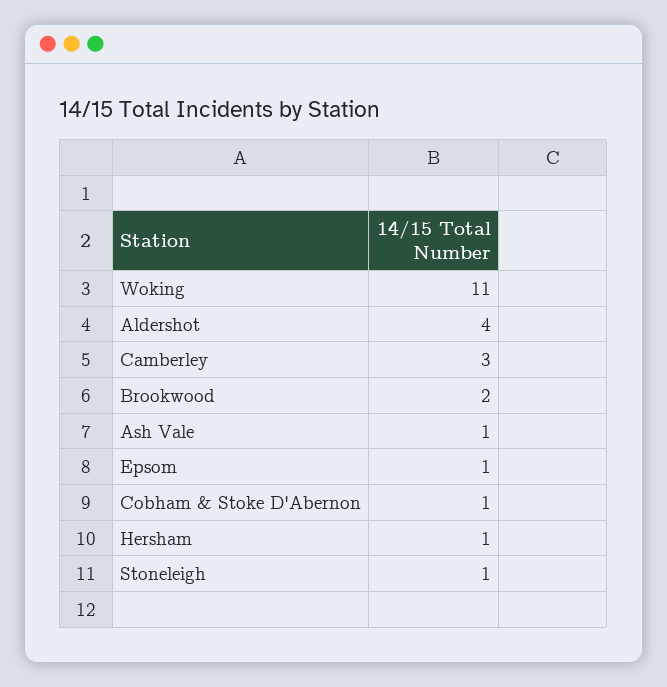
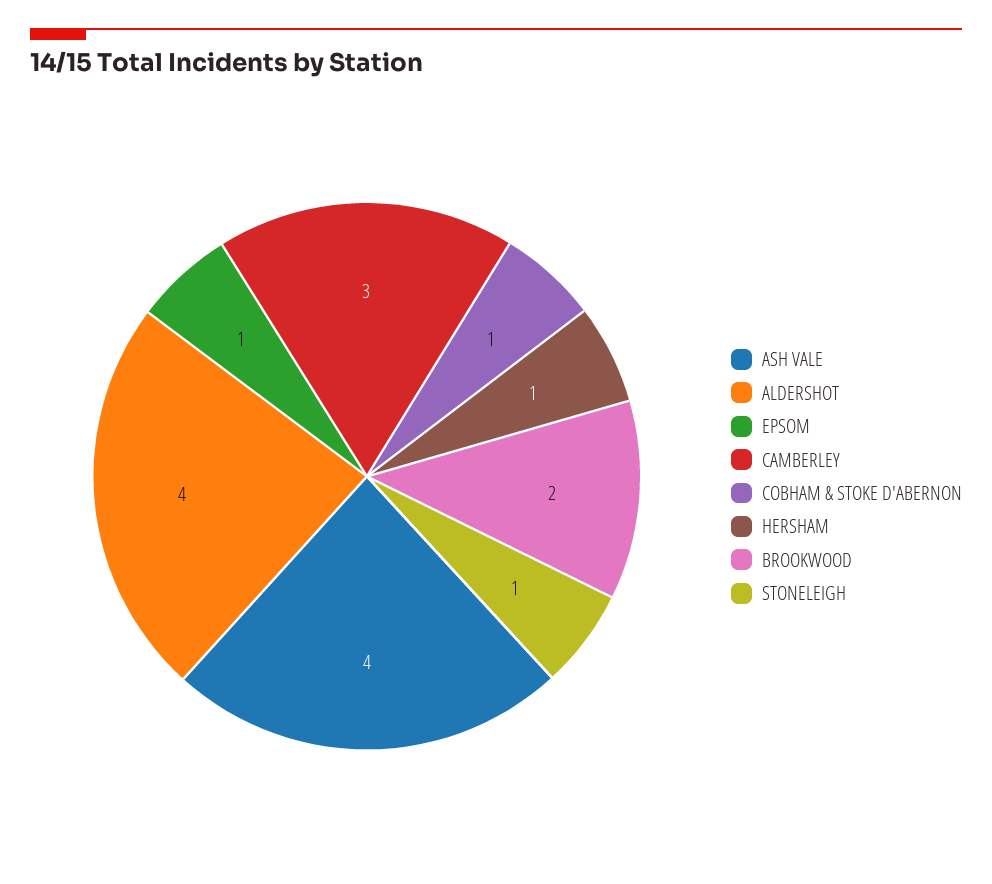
Woking: 11 -> none
Ash Vale: 1 -> 4

